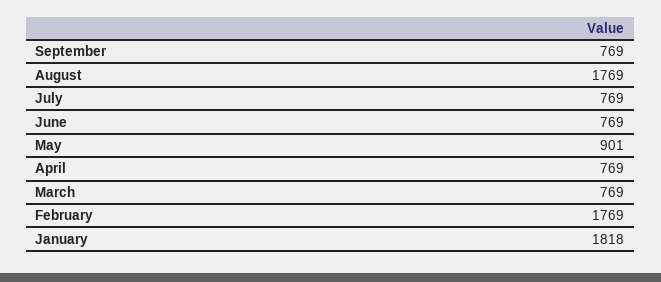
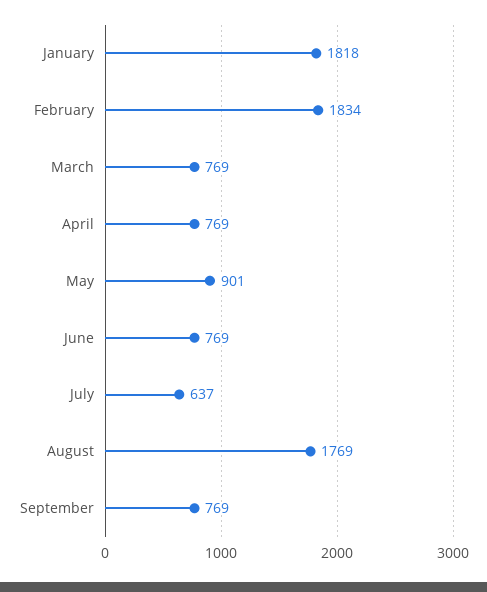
July: 769 -> 637
February: 1769 -> 1834

